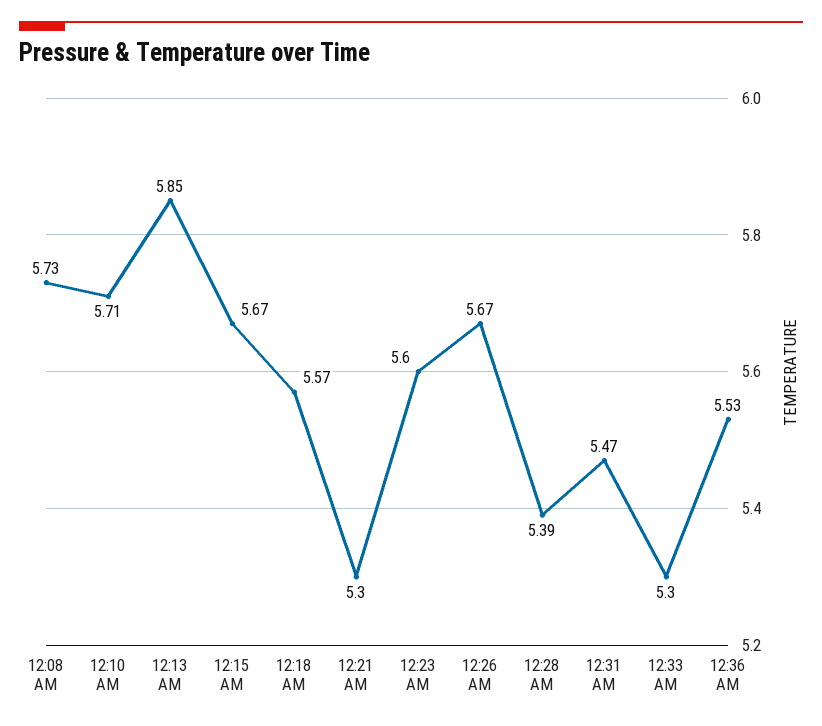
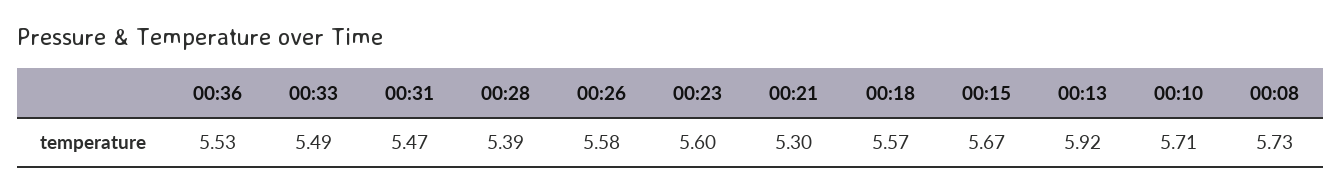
12:13 AM: 5.85 -> 5.92
12:26 AM: 5.67 -> 5.58
12:33 AM: 5.3 -> 5.49

